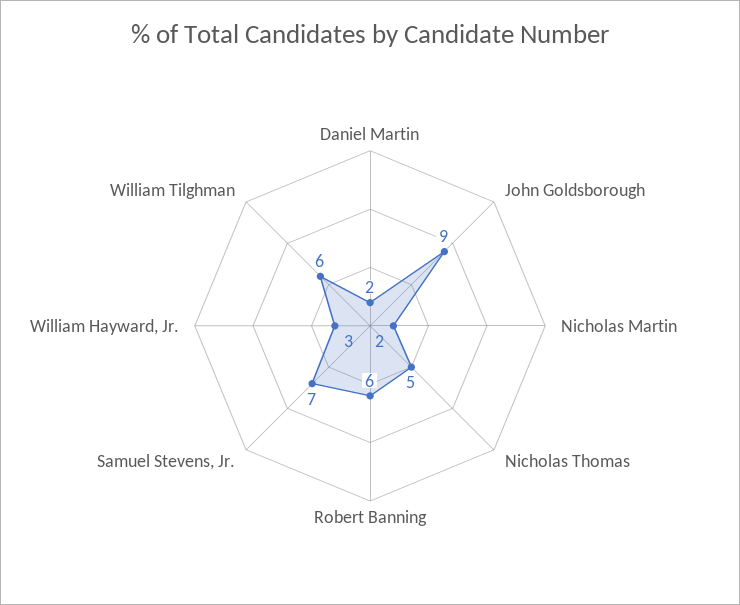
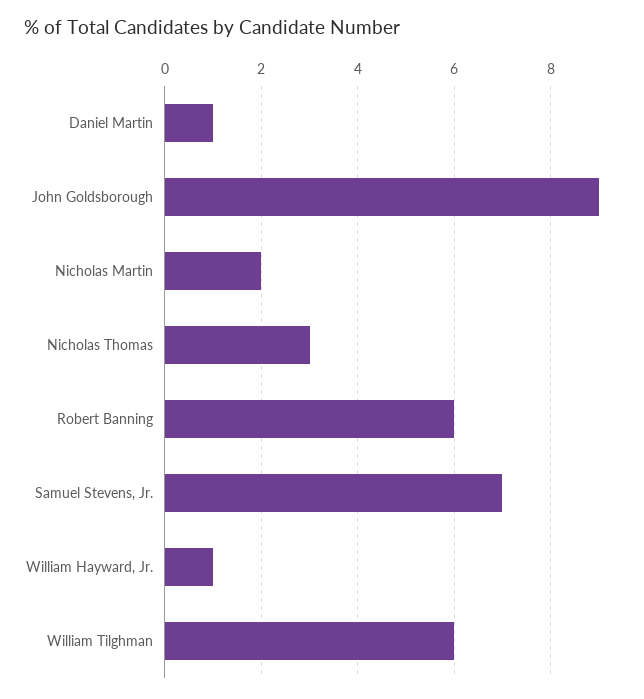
Daniel Martin: 2 -> 1
Nicholas Thomas: 5 -> 3
William Hayward, Jr.: 3 -> 1

